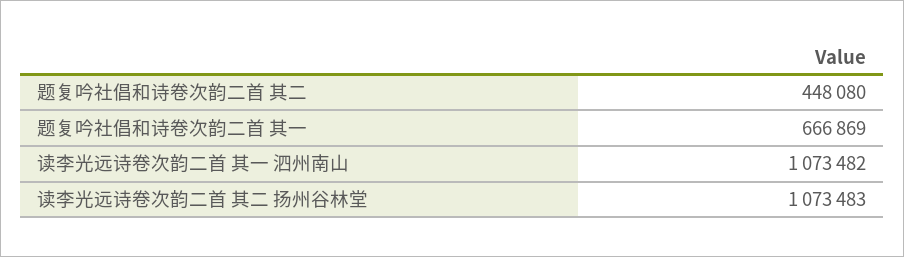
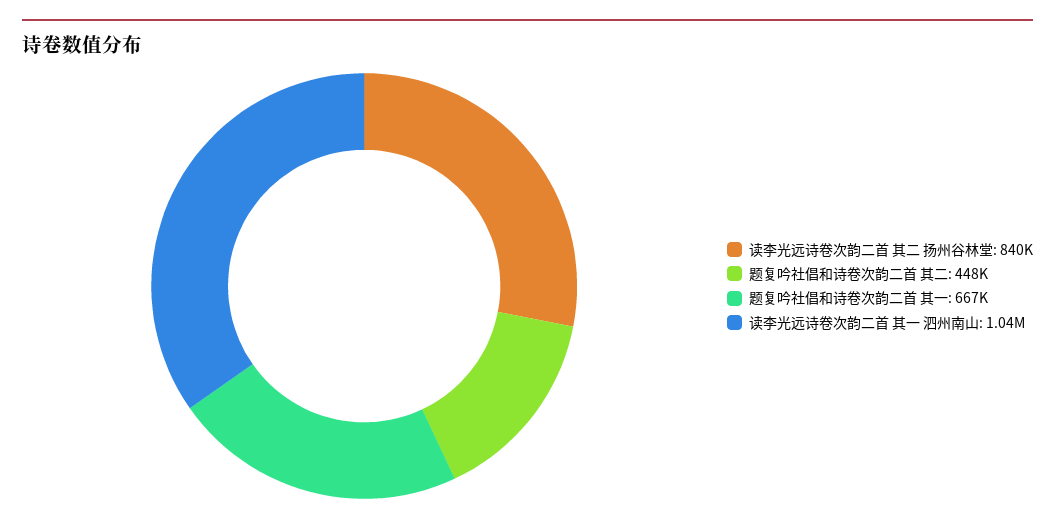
读李光远诗卷次韵二首 其一 泗州南山: 1073482 -> 1040000
读李光远诗卷次韵二首 其二 扬州谷林堂: 1073483 -> 840000

